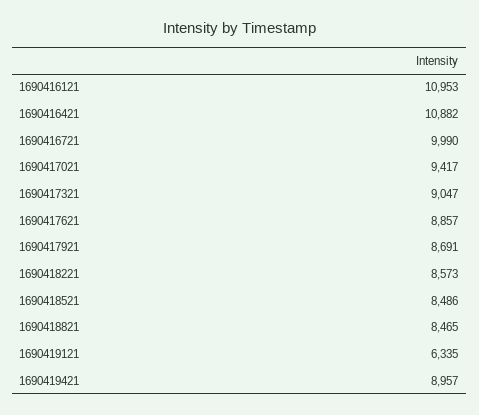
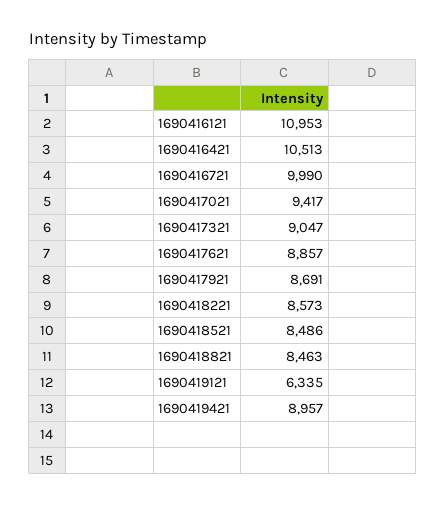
1690416421: 10882 -> 10513
1690418821: 8465 -> 8463

